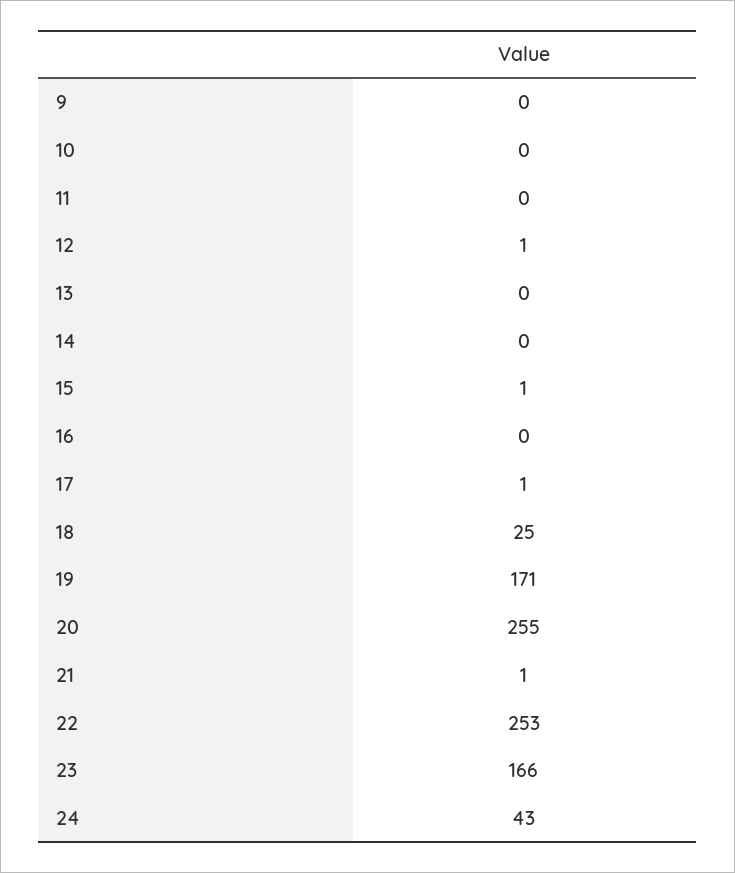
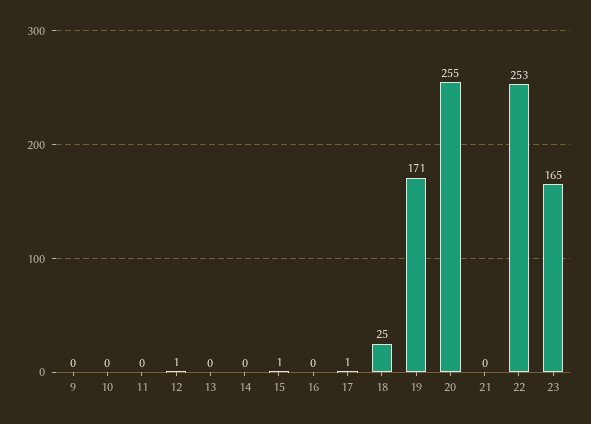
21: 1 -> 0
23: 166 -> 165
24: 43 -> none

